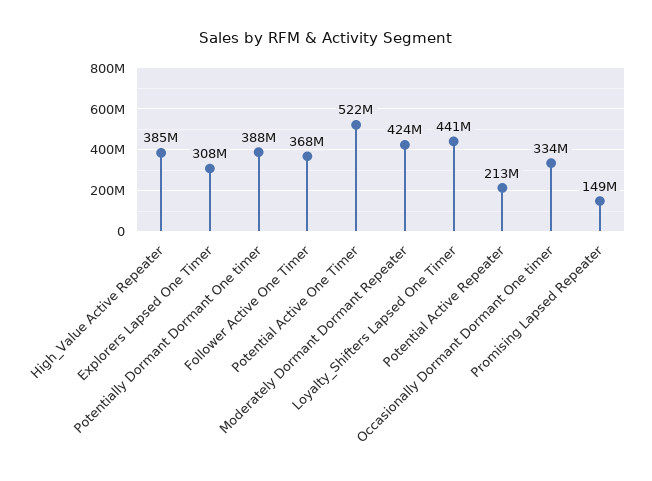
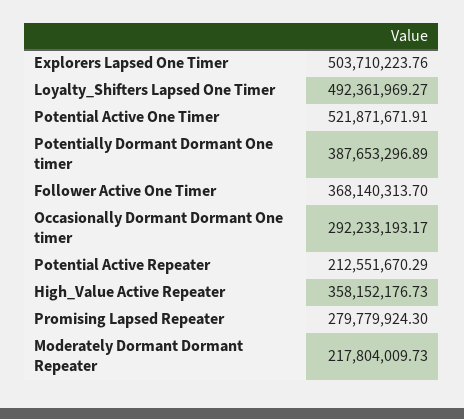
High_Value Active Repeater: 385000000 -> 358152176.73
Explorers Lapsed One Timer: 308000000 -> 503710223.76
Moderately Dormant Dormant Repeater: 424000000 -> 217804009.73
Loyalty_Shifters Lapsed One Timer: 441000000 -> 492361969.27
Occasionally Dormant Dormant One timer: 334000000 -> 292233193.17
Promising Lapsed Repeater: 149000000 -> 279779924.3

